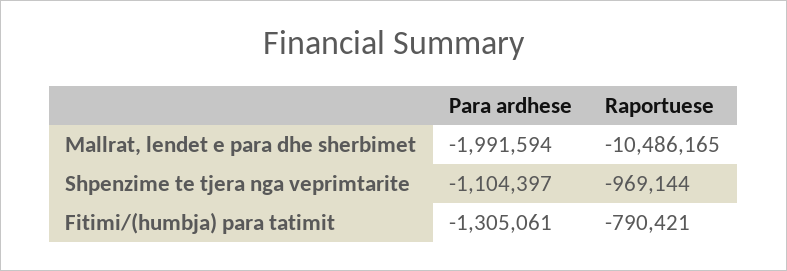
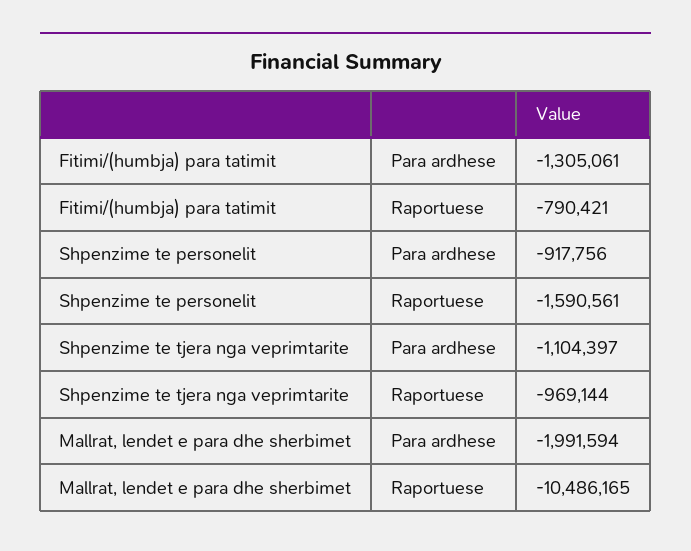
Para ardhese, Shpenzime te personelit: none -> -917756
Raportuese, Shpenzime te personelit: none -> -1590561

